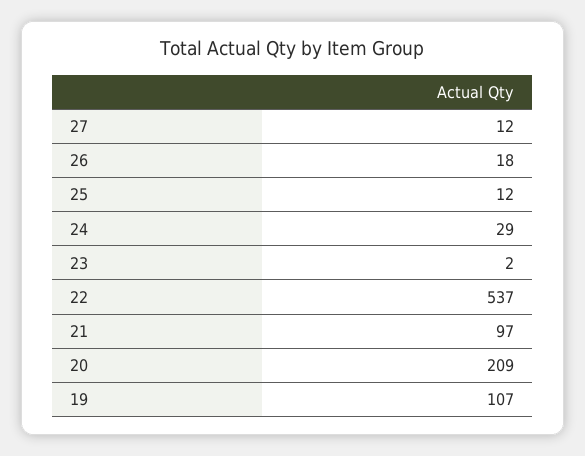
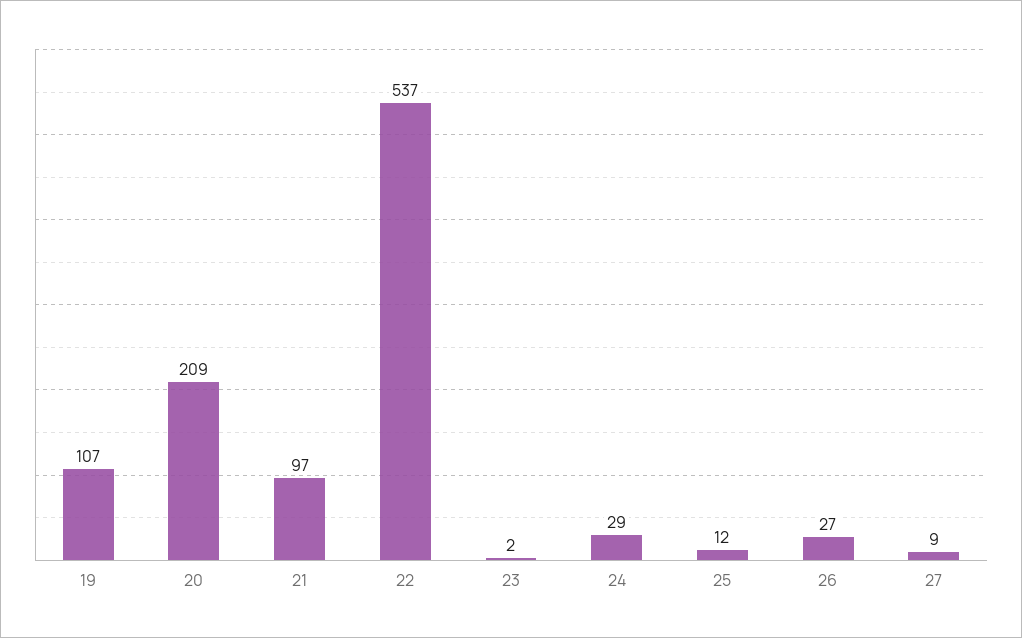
27: 12 -> 9
26: 18 -> 27

